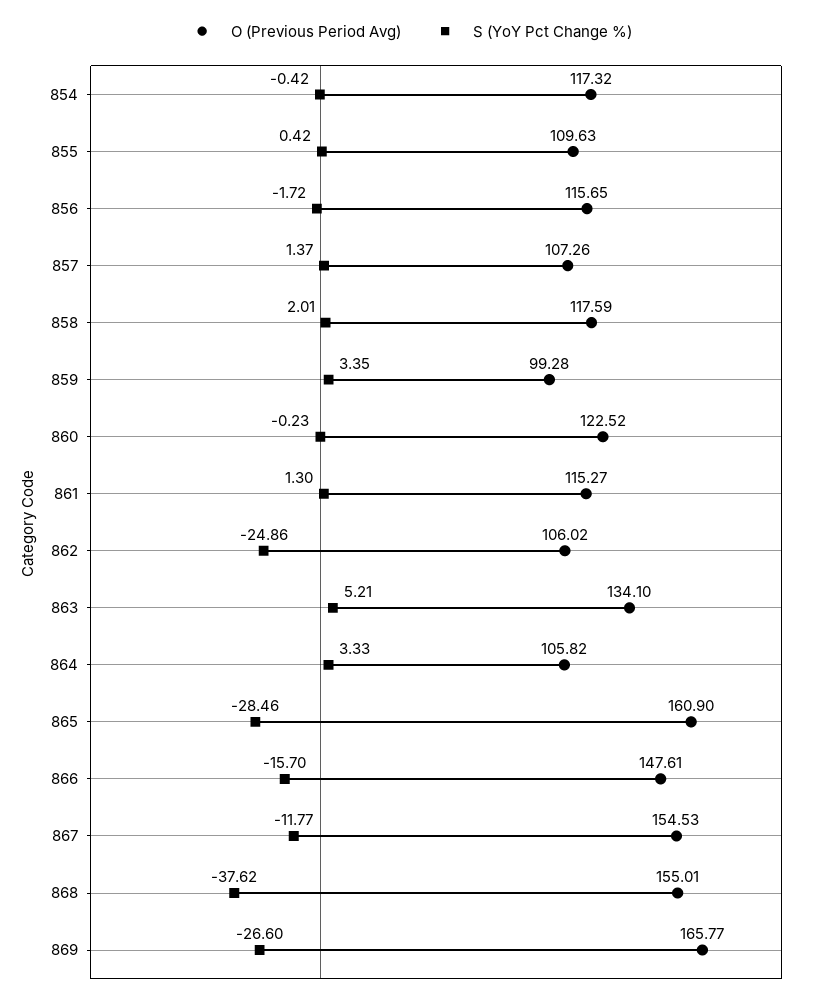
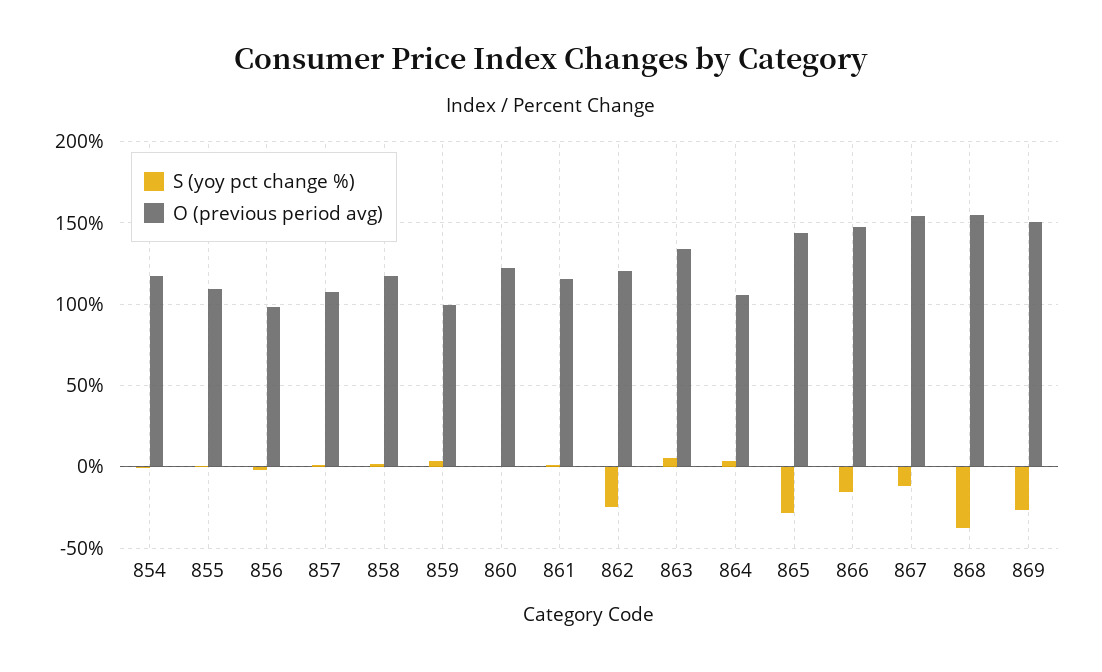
O (Previous Period Avg), 856: 115.65 -> 100
O (Previous Period Avg), 862: 106.02 -> 120
O (Previous Period Avg), 865: 160.9 -> 145
O (Previous Period Avg), 869: 165.77 -> 150

